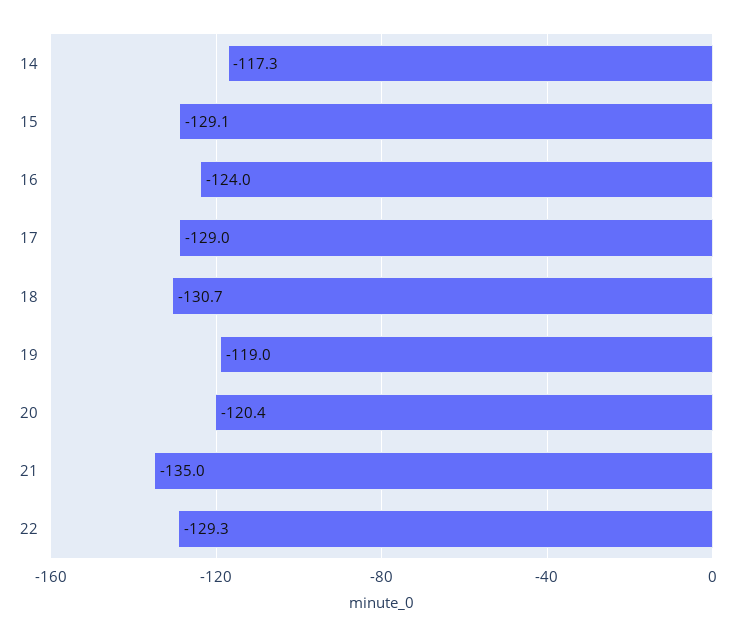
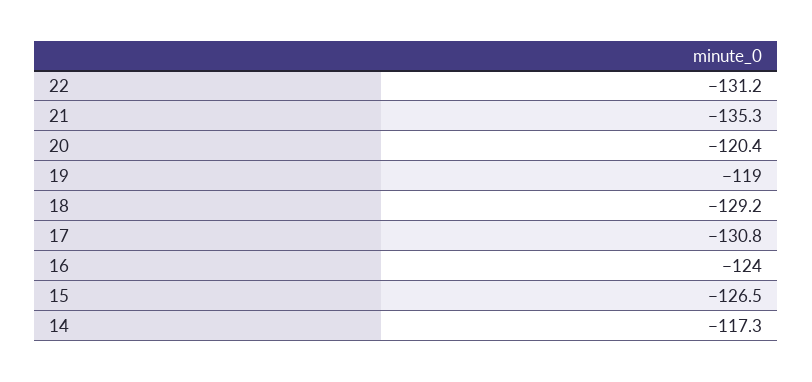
15: -129.1 -> -126.5
17: -129 -> -130.8
18: -130.7 -> -129.2
21: -135 -> -135.3
22: -129.3 -> -131.2

